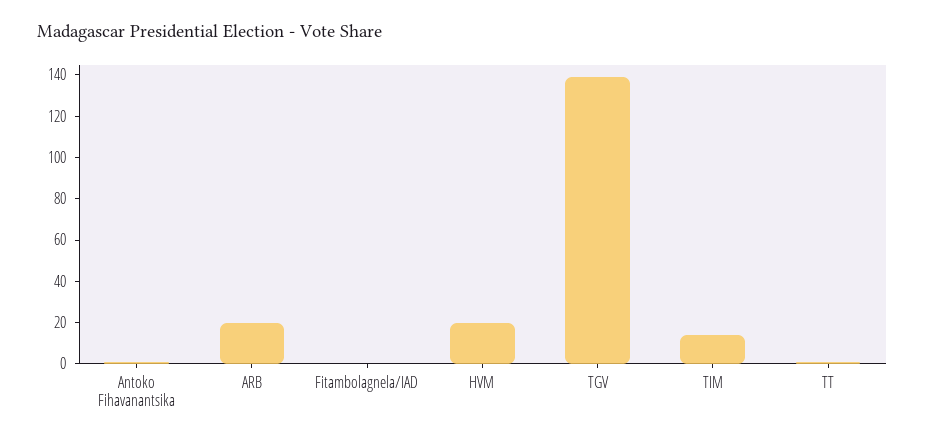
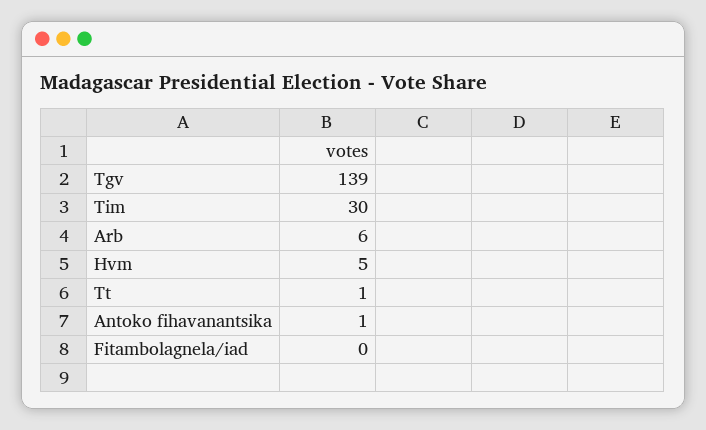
ARB: 20 -> 6
HVM: 20 -> 5
TIM: 15 -> 30

